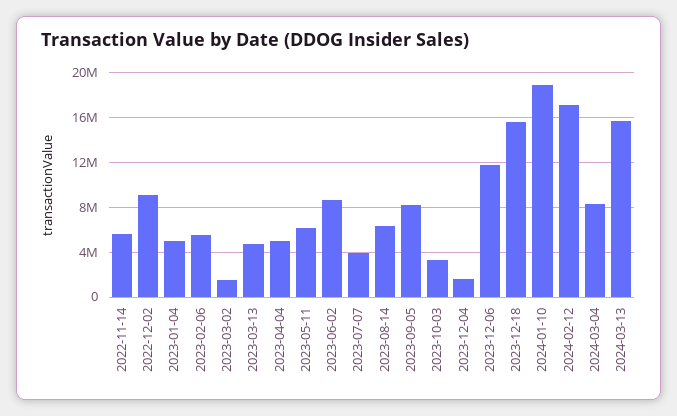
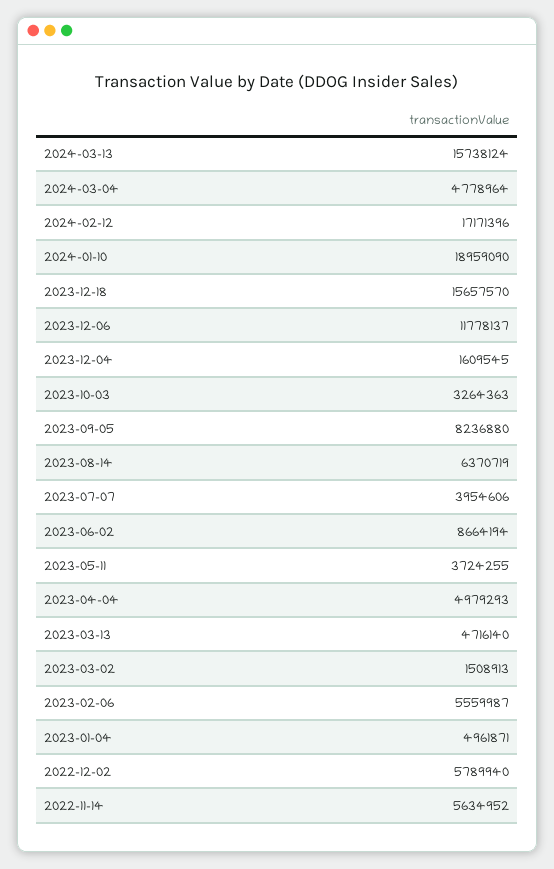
2022-12-02: 9000000 -> 5789940
2023-05-11: 6000000 -> 3724255
2024-03-04: 8000000 -> 4778964

